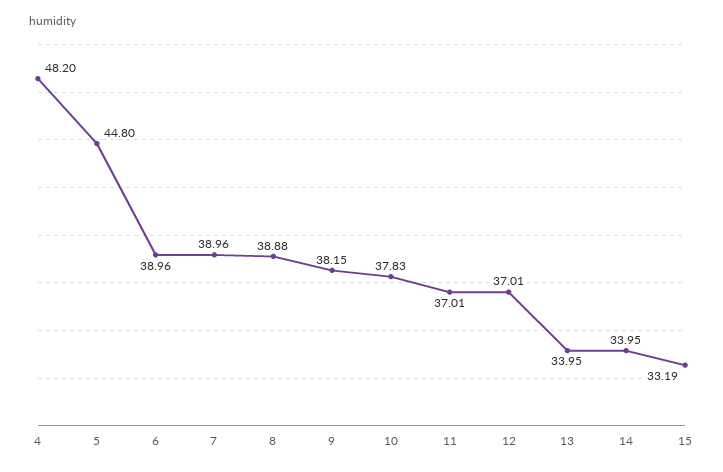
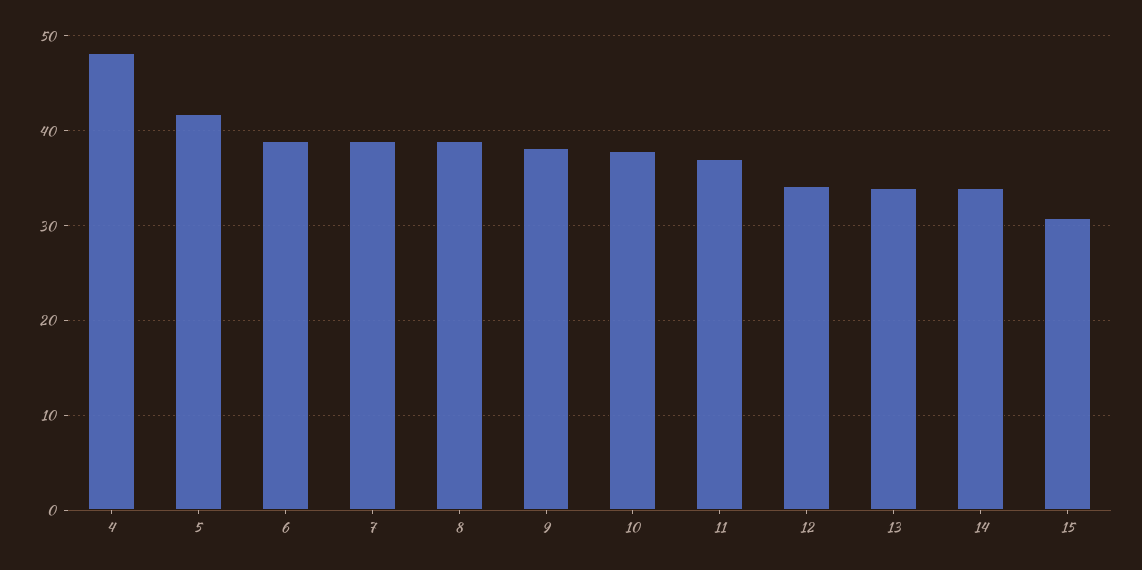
5: 44.8 -> 42
12: 37.01 -> 34
15: 33.19 -> 31

